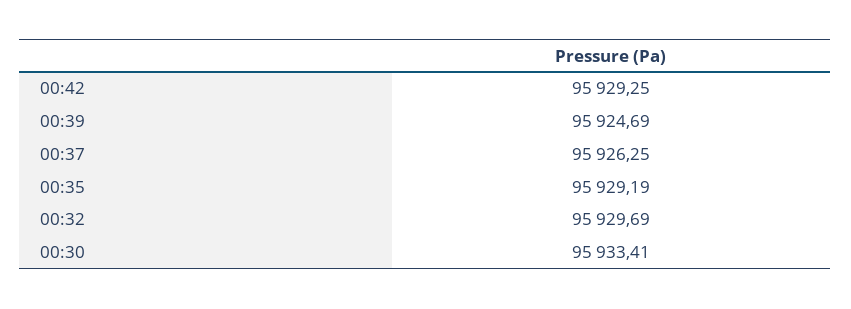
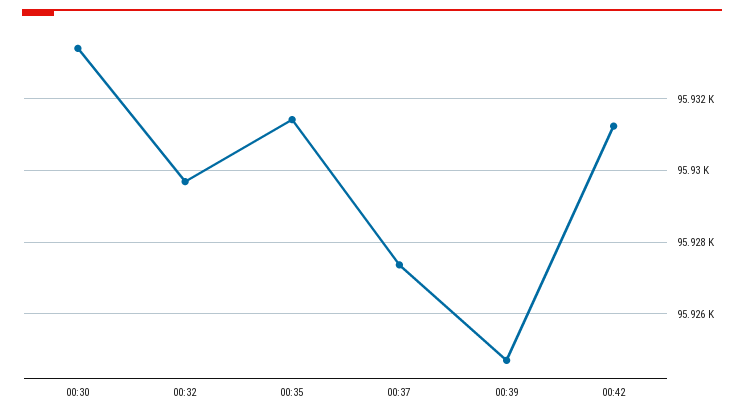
00:42: 95929.25 -> 95931.2
00:37: 95926.25 -> 95927.4
00:35: 95929.19 -> 95931.4

